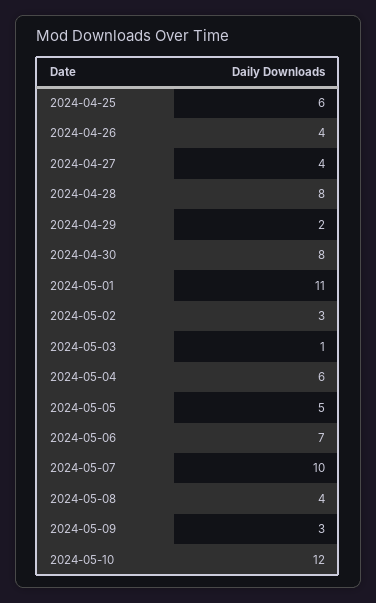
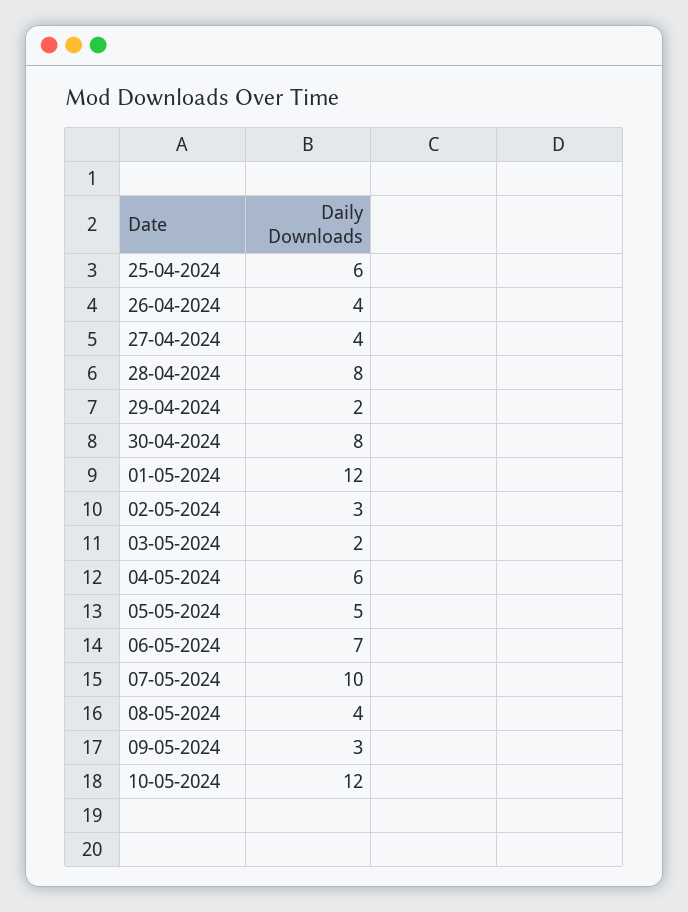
2024-05-01: 11 -> 12
2024-05-03: 1 -> 2

